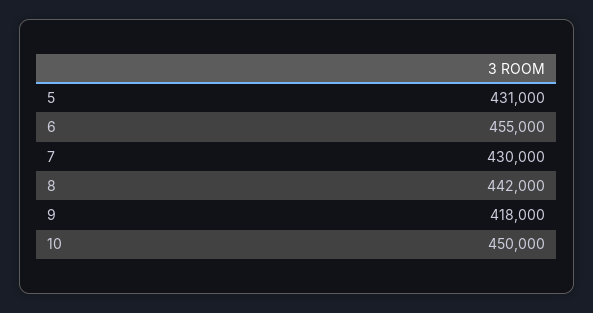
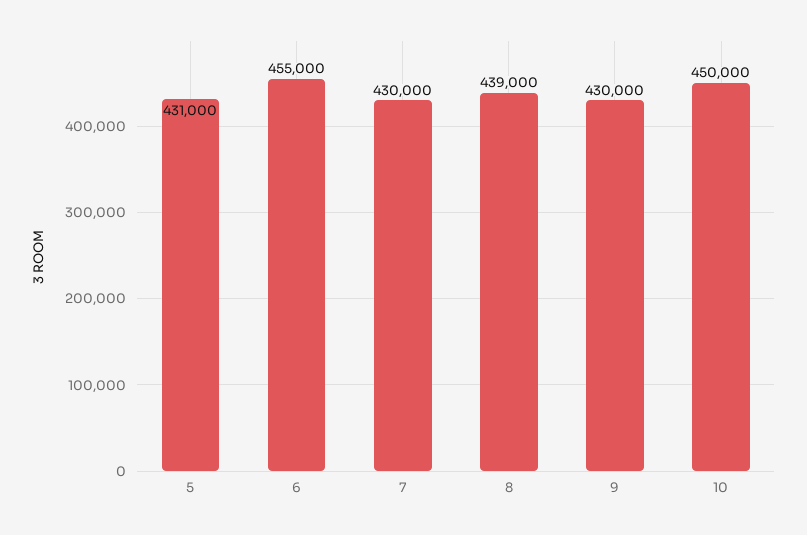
8: 442000 -> 439000
9: 418000 -> 430000

